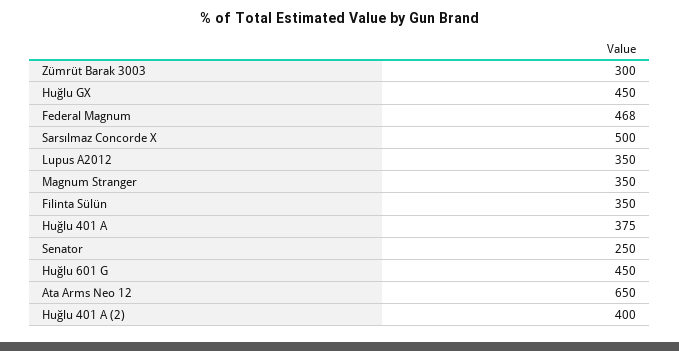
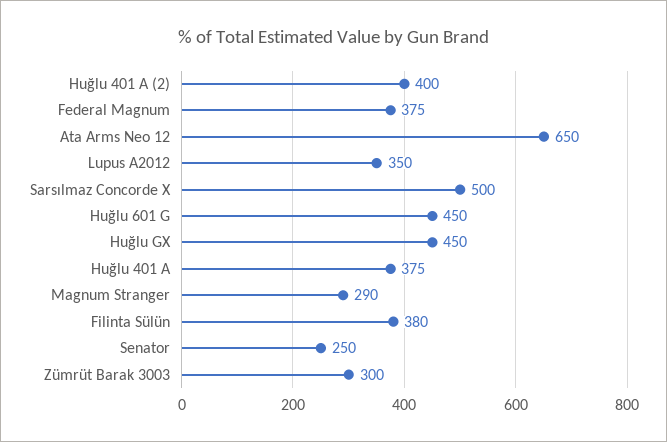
Federal Magnum: 468 -> 375
Magnum Stranger: 350 -> 290
Filinta Sülün: 350 -> 380

